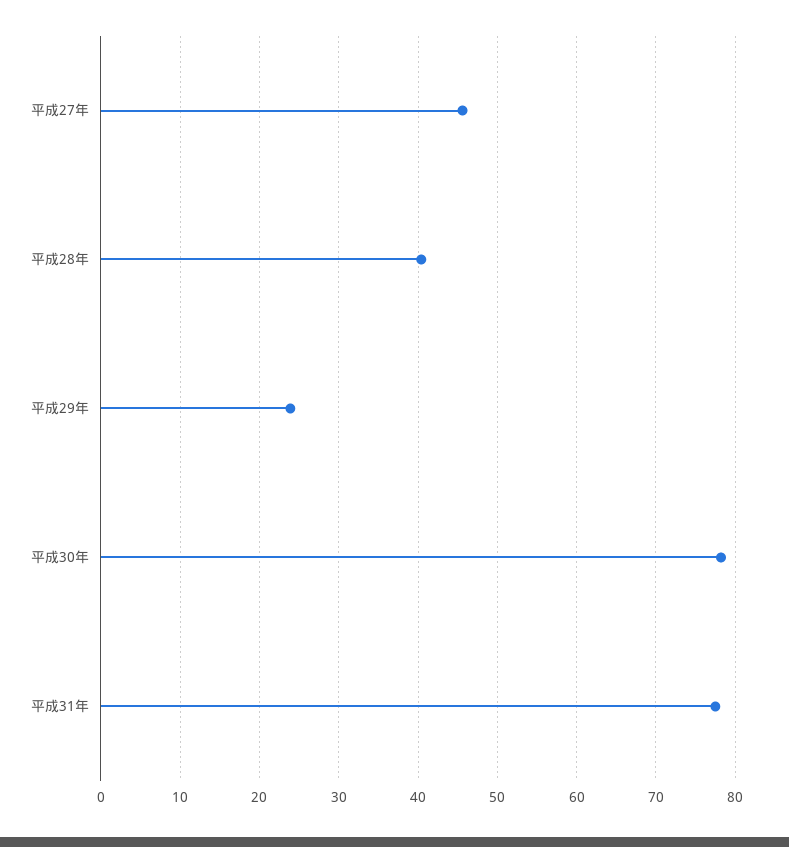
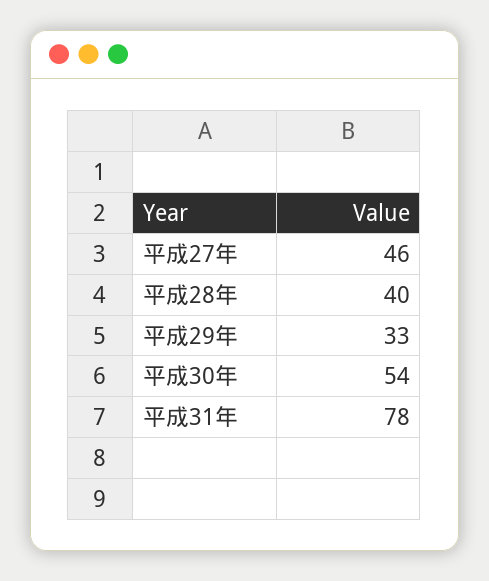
平成29年: 24 -> 33
平成30年: 78 -> 54

